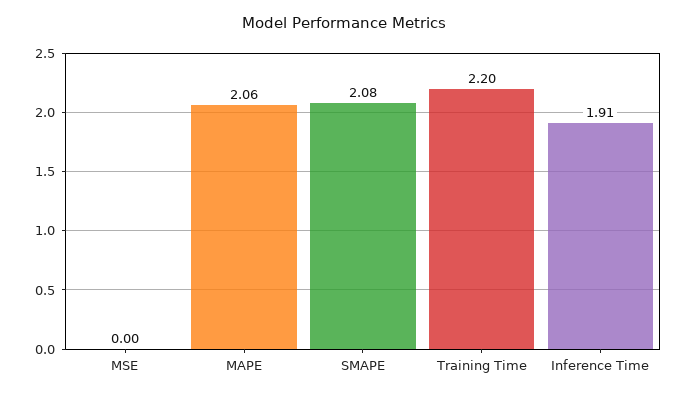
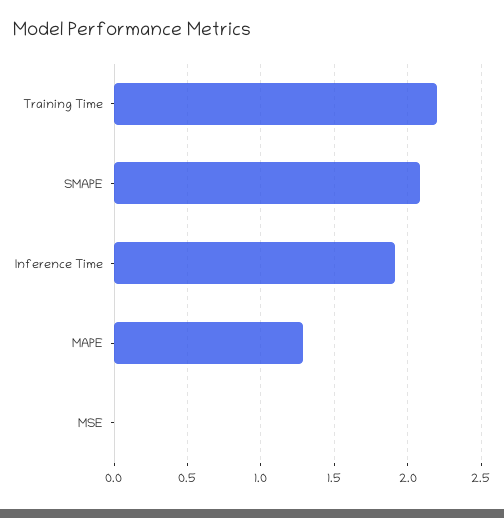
MAPE: 2.06 -> 1.3

